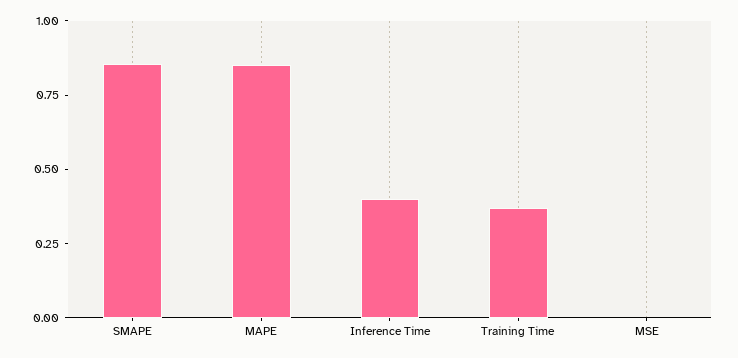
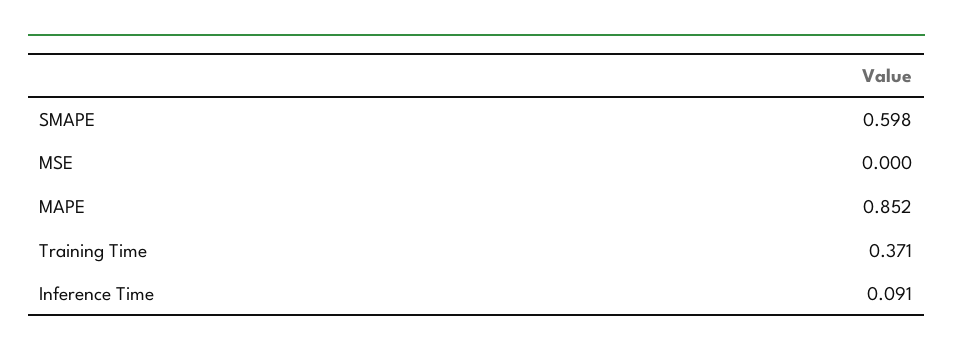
SMAPE: 0.85 -> 0.598
Inference Time: 0.4 -> 0.091

